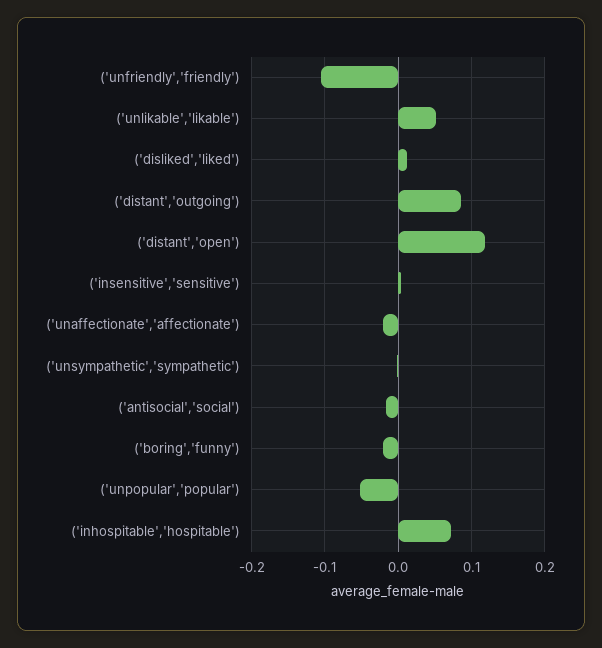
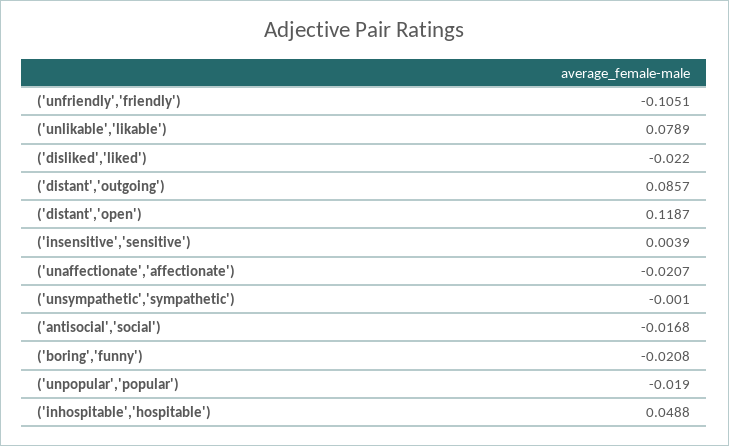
('unlikable','likable'): 0.05 -> 0.0789
('disliked','liked'): 0.01 -> -0.022
('unpopular','popular'): -0.05 -> -0.019
('inhospitable','hospitable'): 0.07 -> 0.0488

